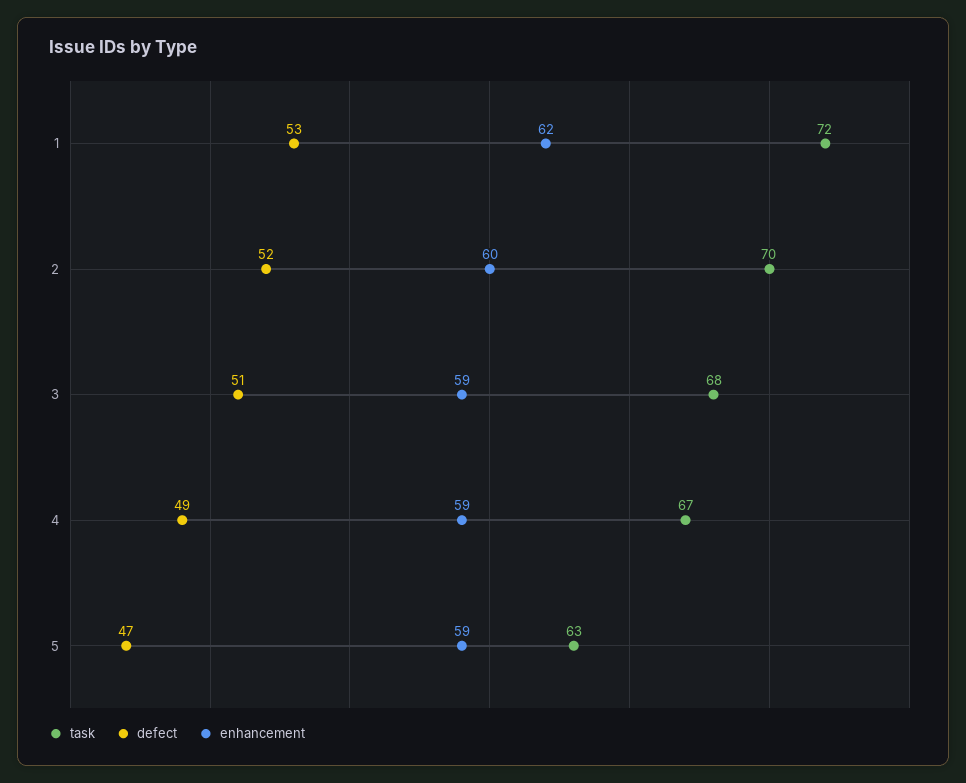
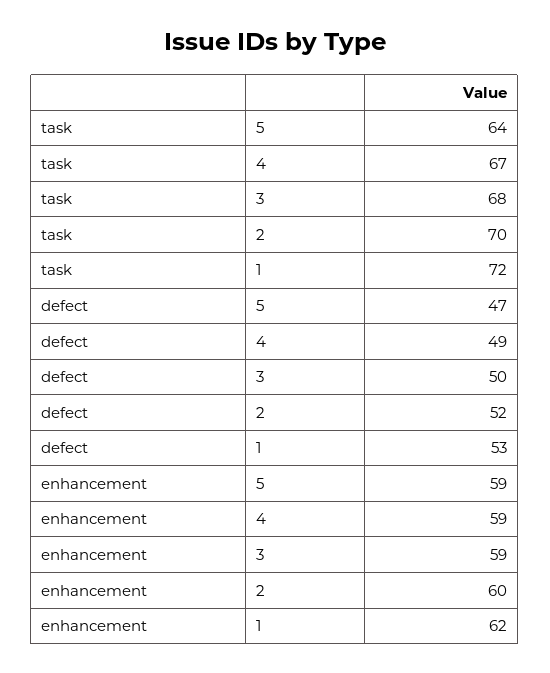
defect, 3: 51 -> 50
task, 5: 63 -> 64

